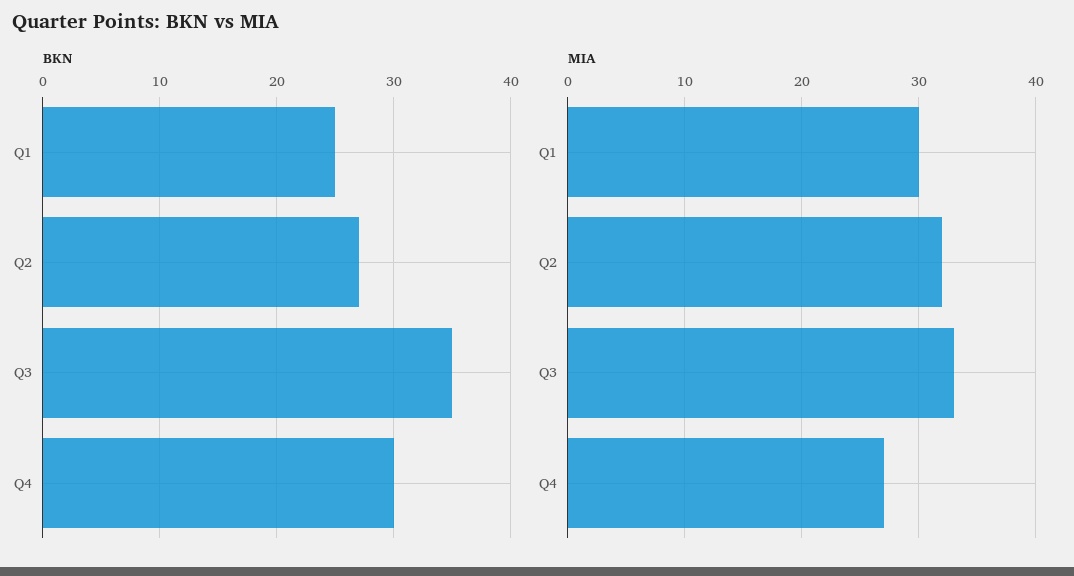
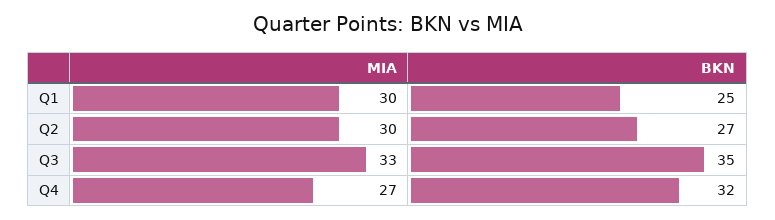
BKN, Q4: 30 -> 32
MIA, Q2: 32 -> 30

